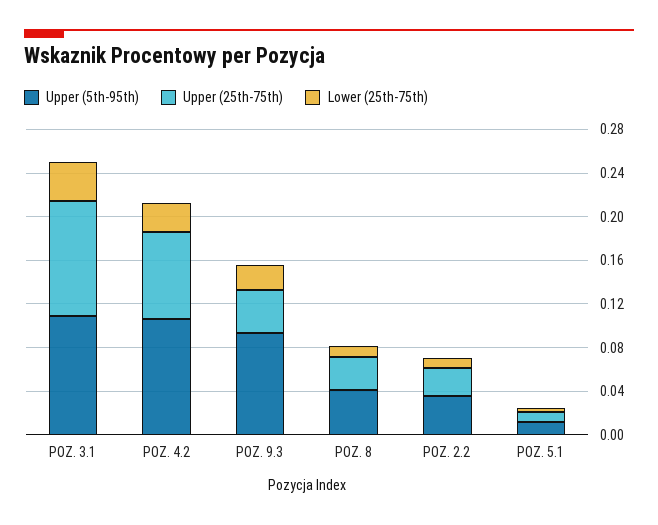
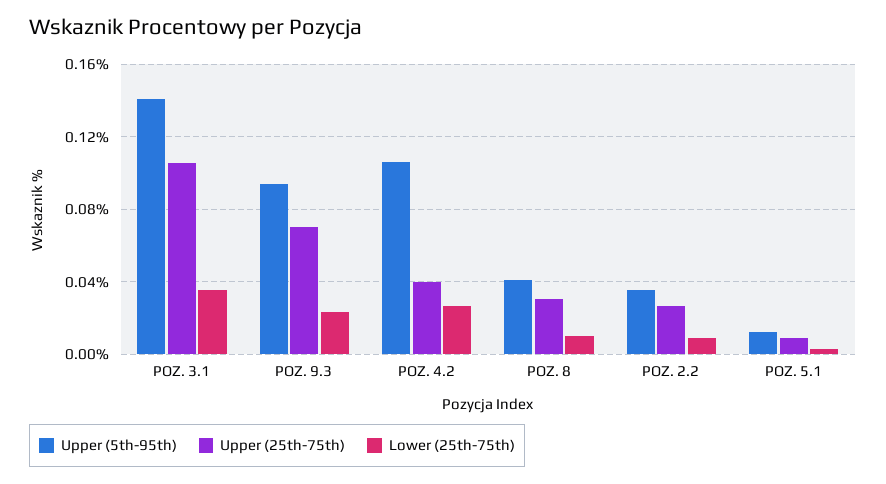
Upper (5th-95th), POZ. 3.1: 0.11 -> 0.14
Upper (25th-75th), POZ. 4.2: 0.08 -> 0.04
Upper (25th-75th), POZ. 9.3: 0.04 -> 0.07

